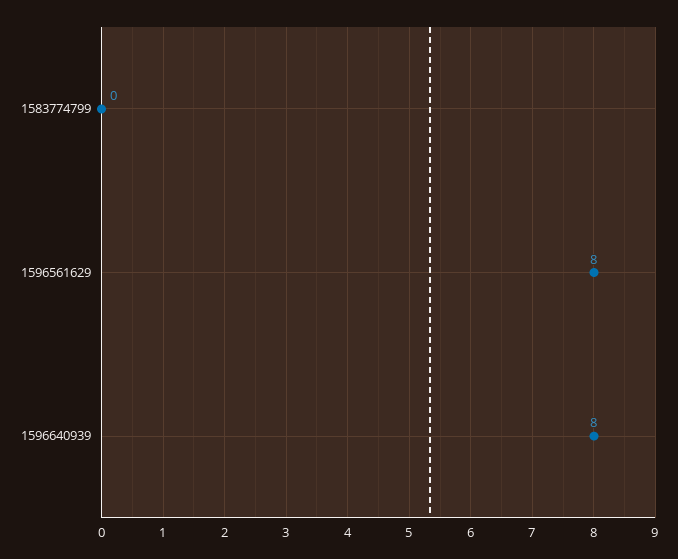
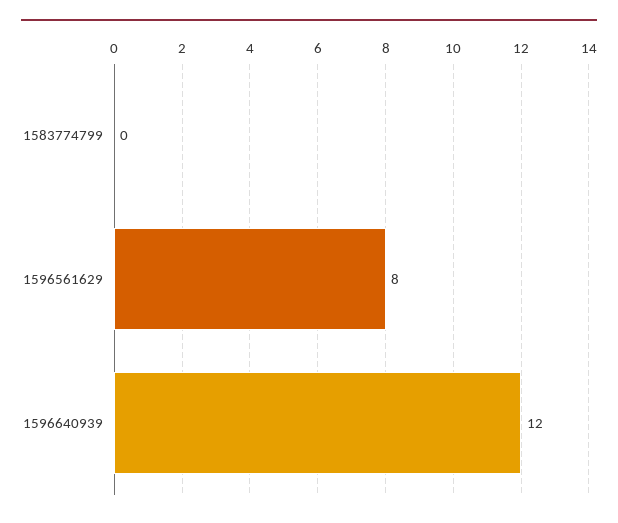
1596640939: 8 -> 12

